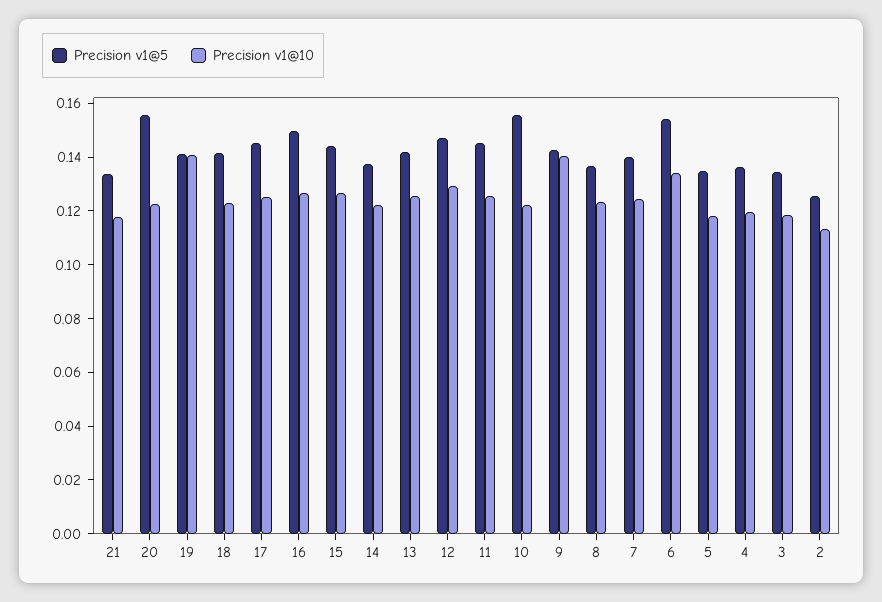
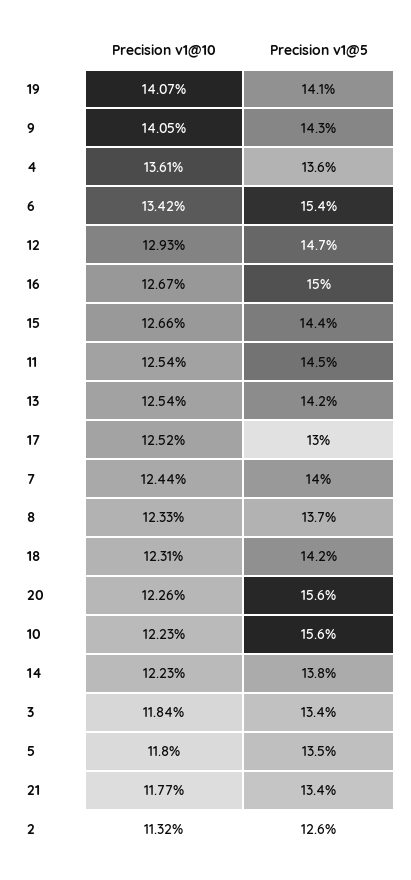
Precision v1@5, 17: 0.145 -> 0.13
Precision v1@10, 4: 0.12 -> 0.1361

